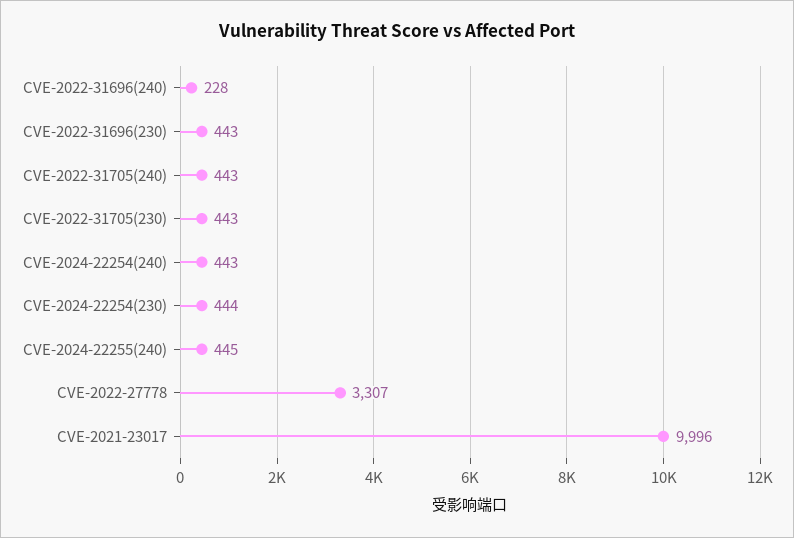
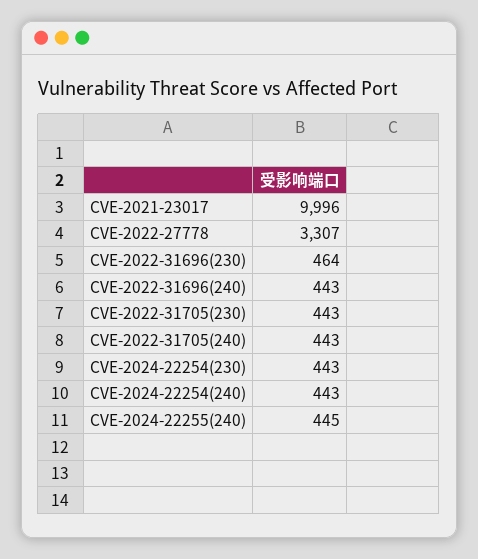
CVE-2022-31696(240): 228 -> 443
CVE-2022-31696(230): 443 -> 464
CVE-2024-22254(230): 444 -> 443

